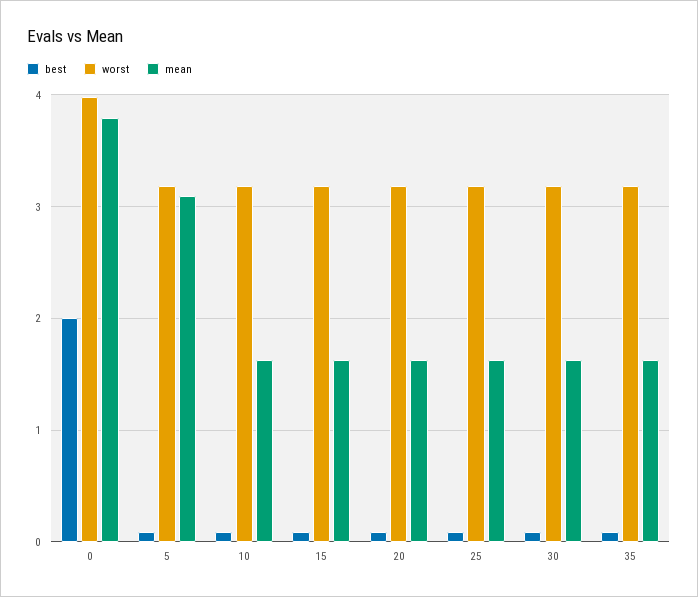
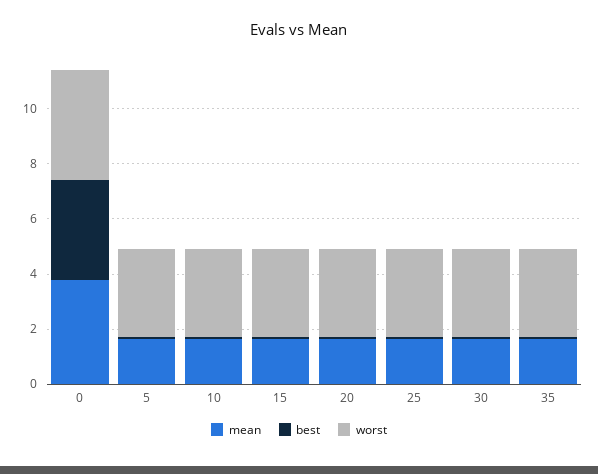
best, 0: 2 -> 3.5
mean, 5: 3.1 -> 1.5

